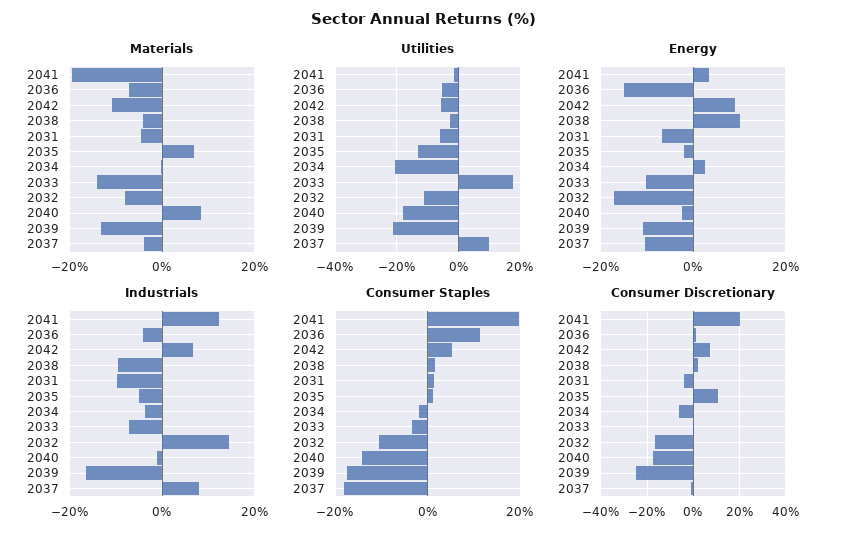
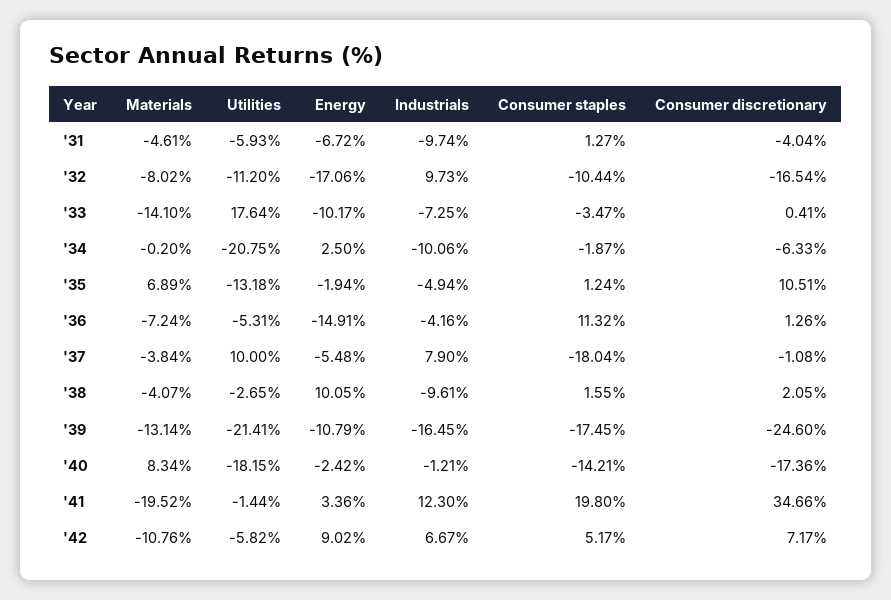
Energy, 2037: -10 -> -5.48
Industrials, 2034: -4 -> -10.06
Industrials, 2032: 14 -> 9.73
Consumer Discretionary, 2041: 20 -> 34.66

